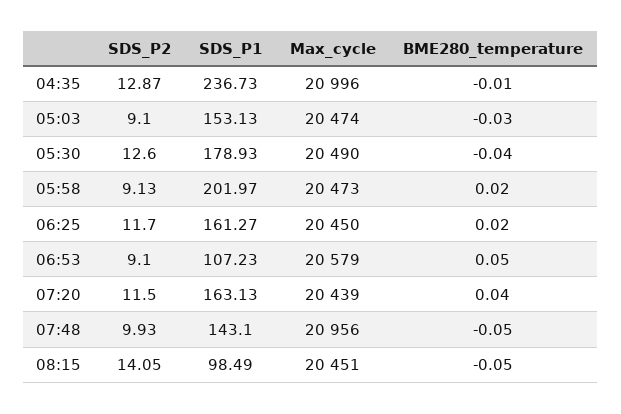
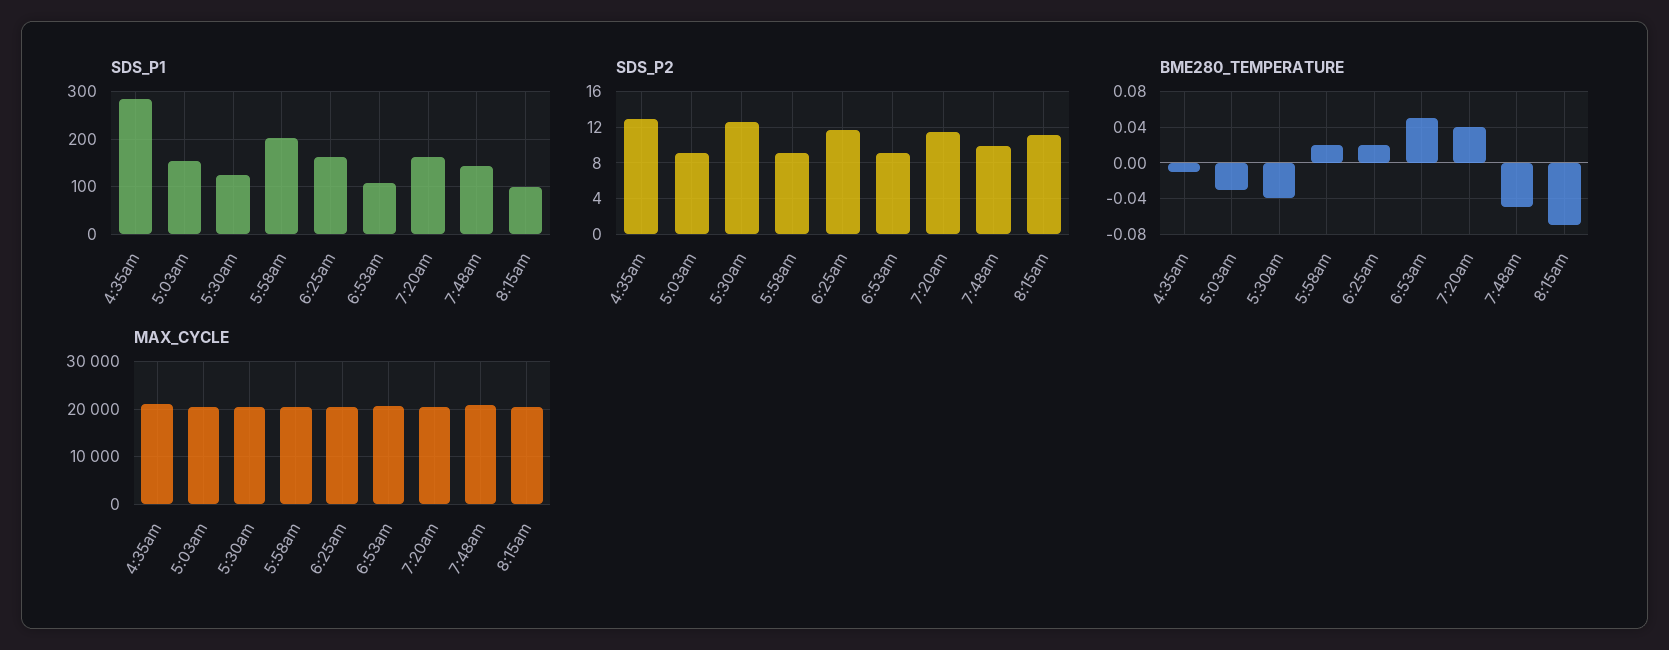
SDS_P1, 04:35: 236.73 -> 280
SDS_P1, 05:30: 178.93 -> 120
SDS_P2, 08:15: 14.05 -> 11
BME280_temperature, 08:15: -0.05 -> -0.07

